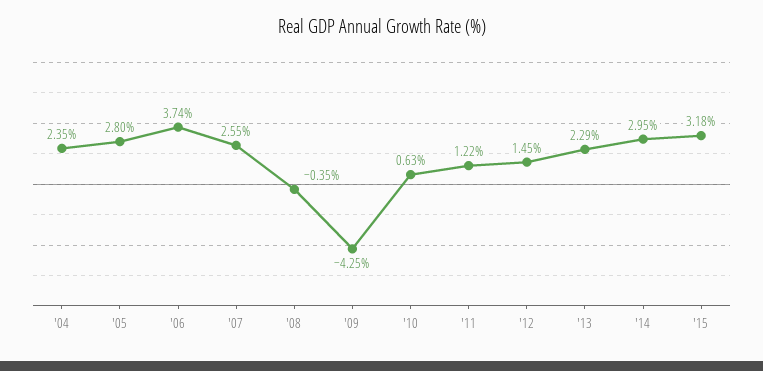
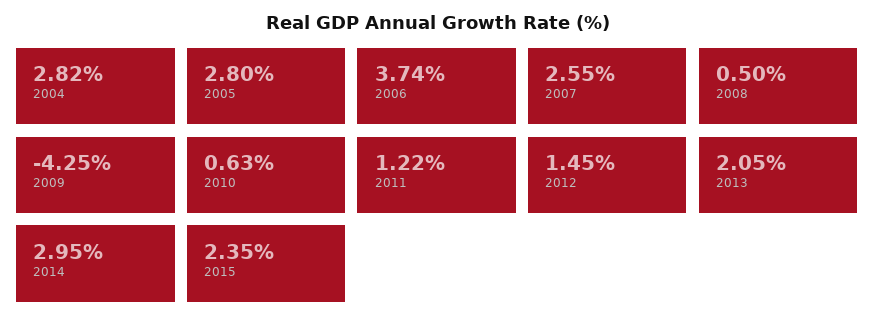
'04: 2.35 -> 2.82
'08: -0.35 -> 0.5
'13: 2.29 -> 2.05
'15: 3.18 -> 2.35

